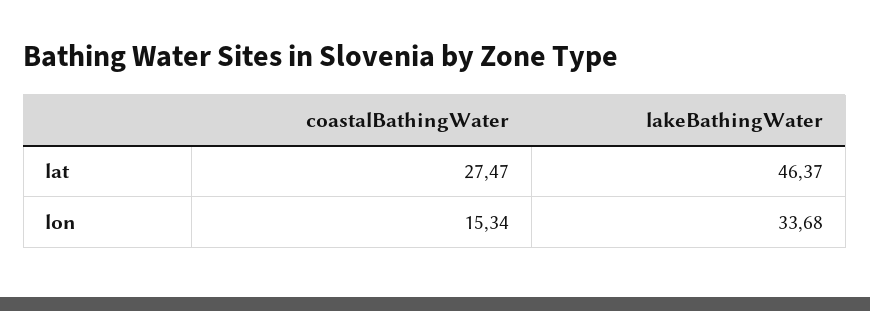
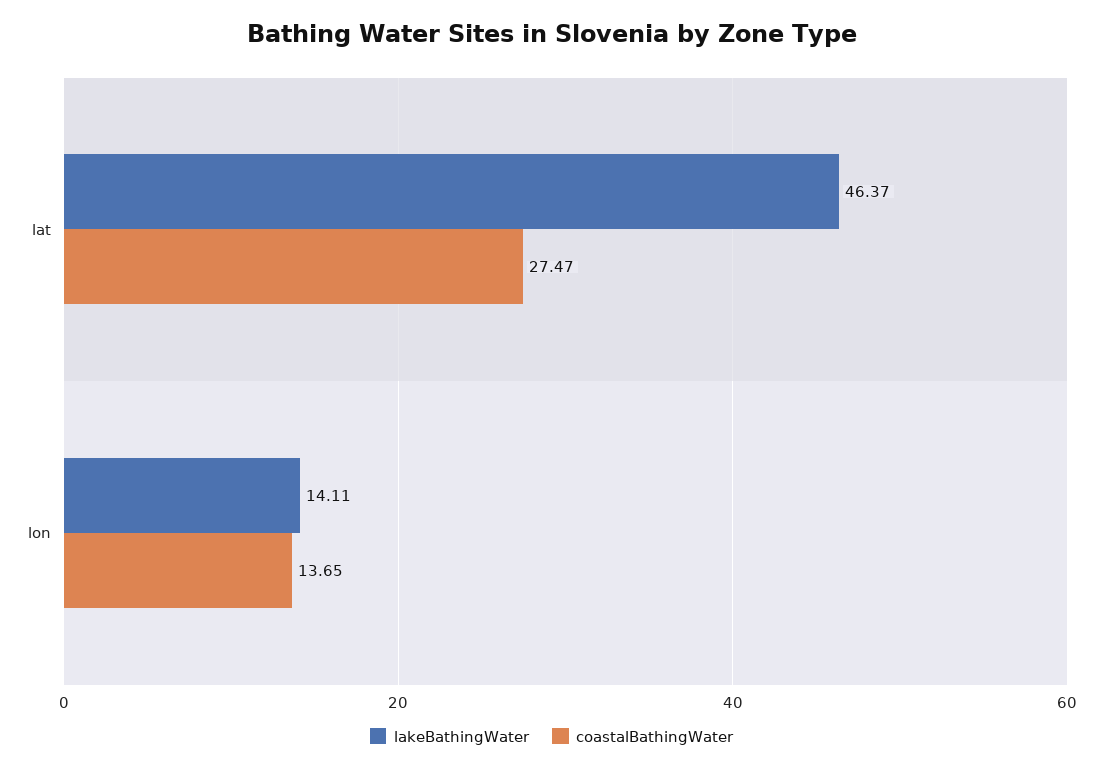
coastalBathingWater, lon: 15.34 -> 13.65
lakeBathingWater, lon: 33.68 -> 14.11

